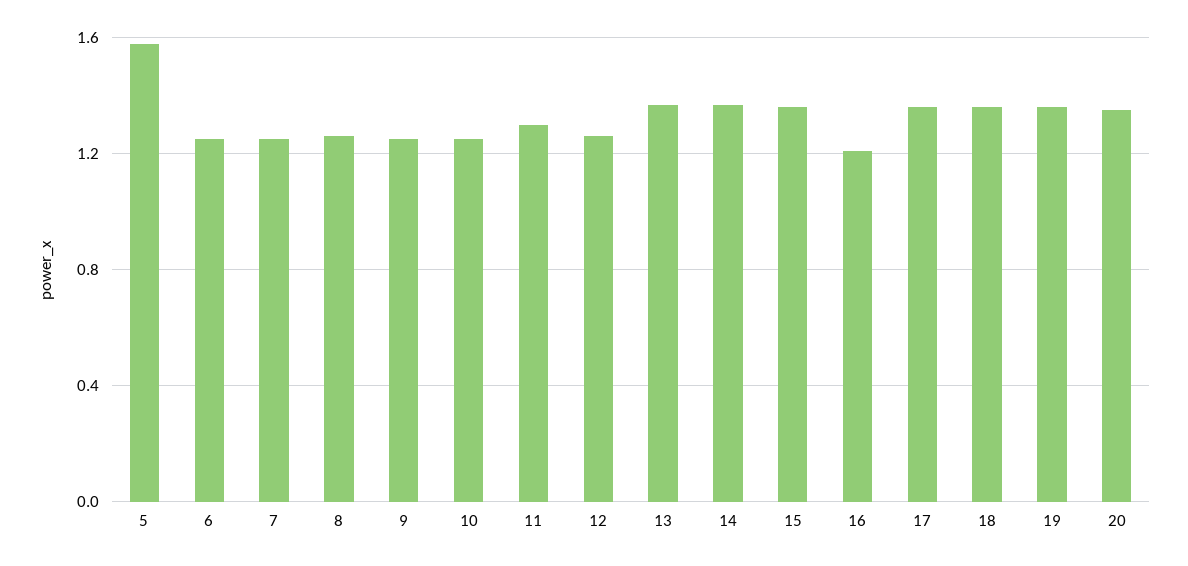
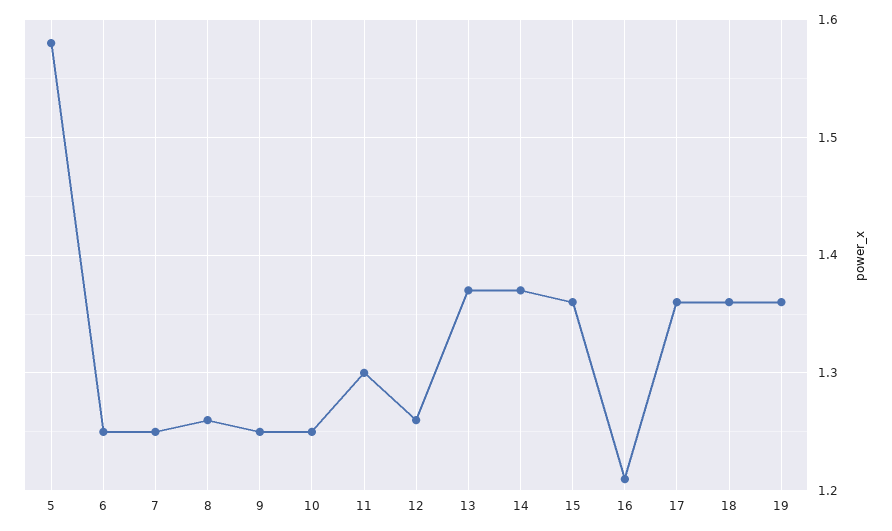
20: 1.35 -> none

